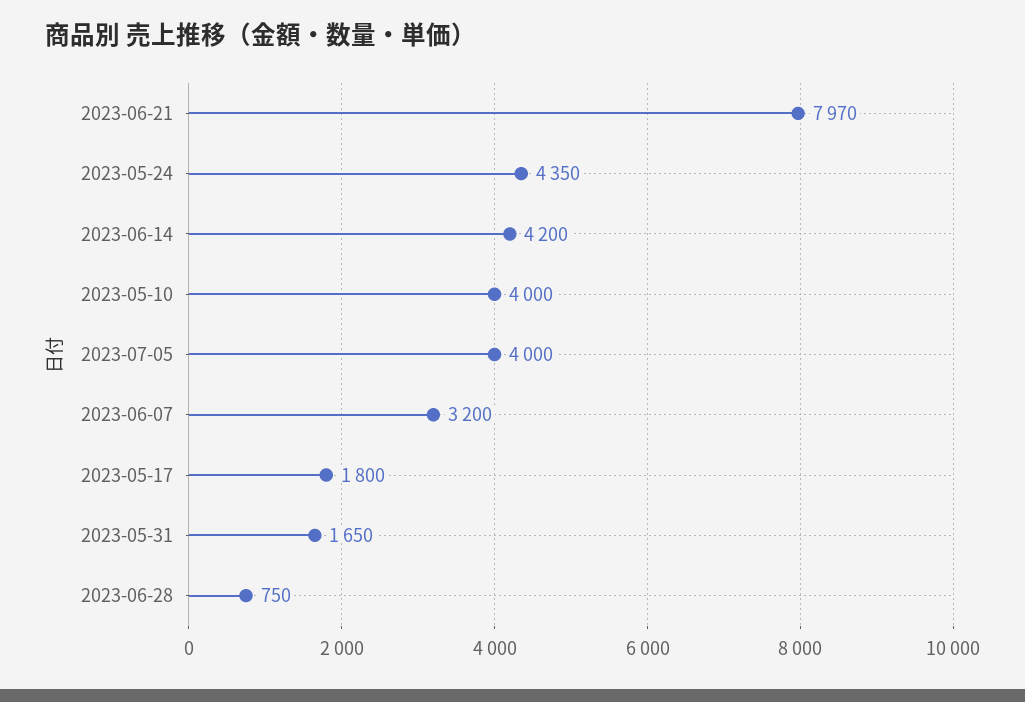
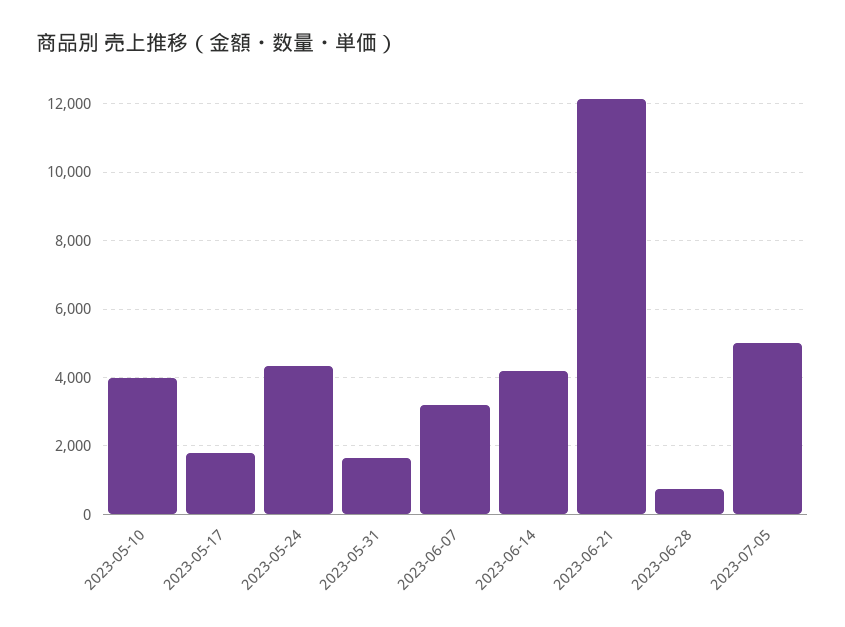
2023-06-21: 7970 -> 12200
2023-07-05: 4000 -> 5000

